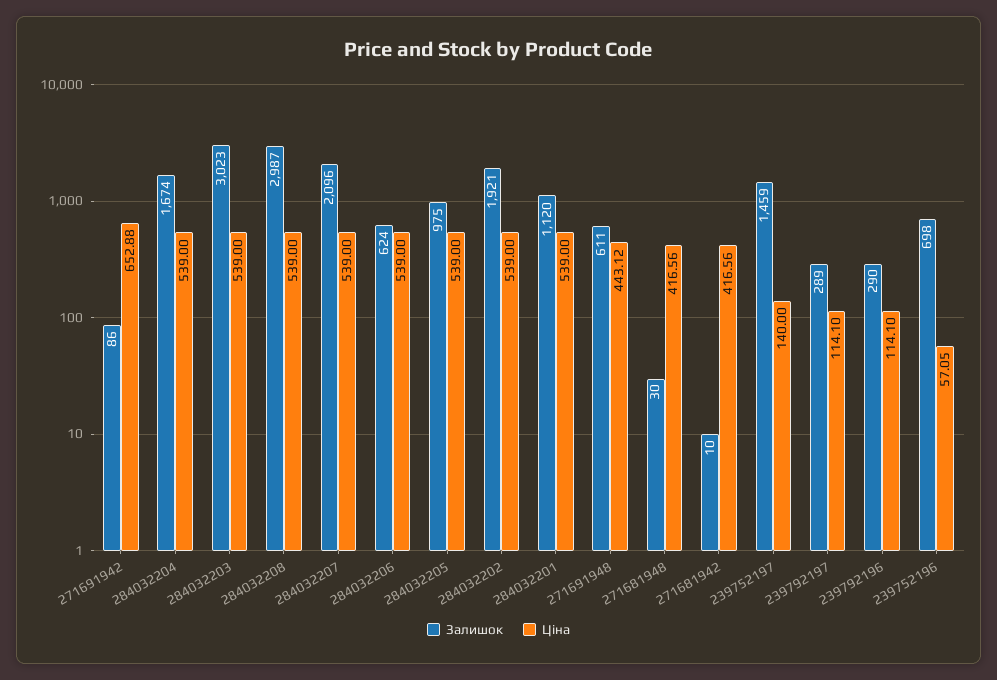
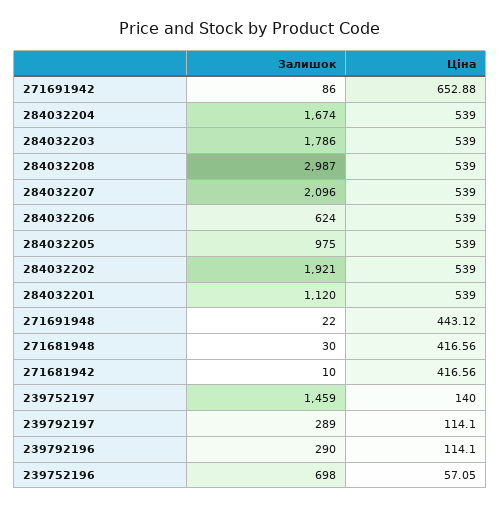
Залишок, 284032203: 3023 -> 1786
Залишок, 271691948: 611 -> 22

